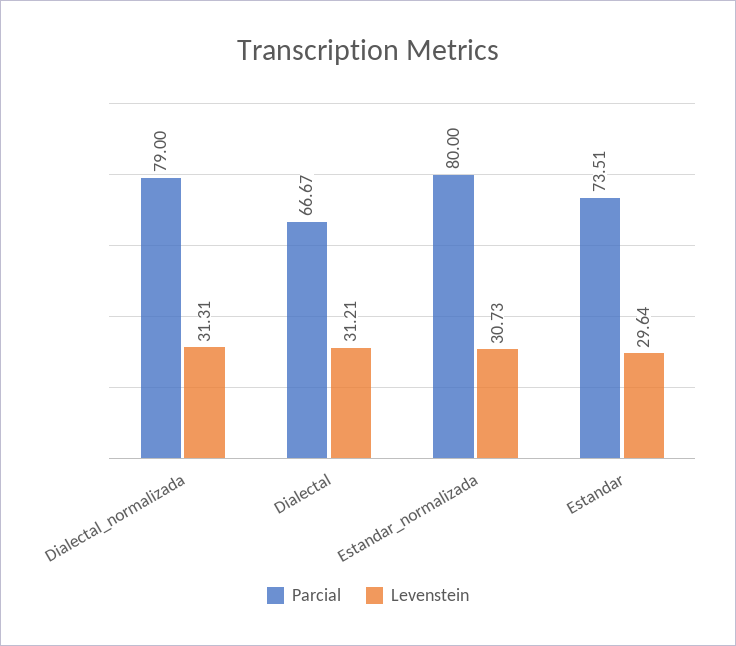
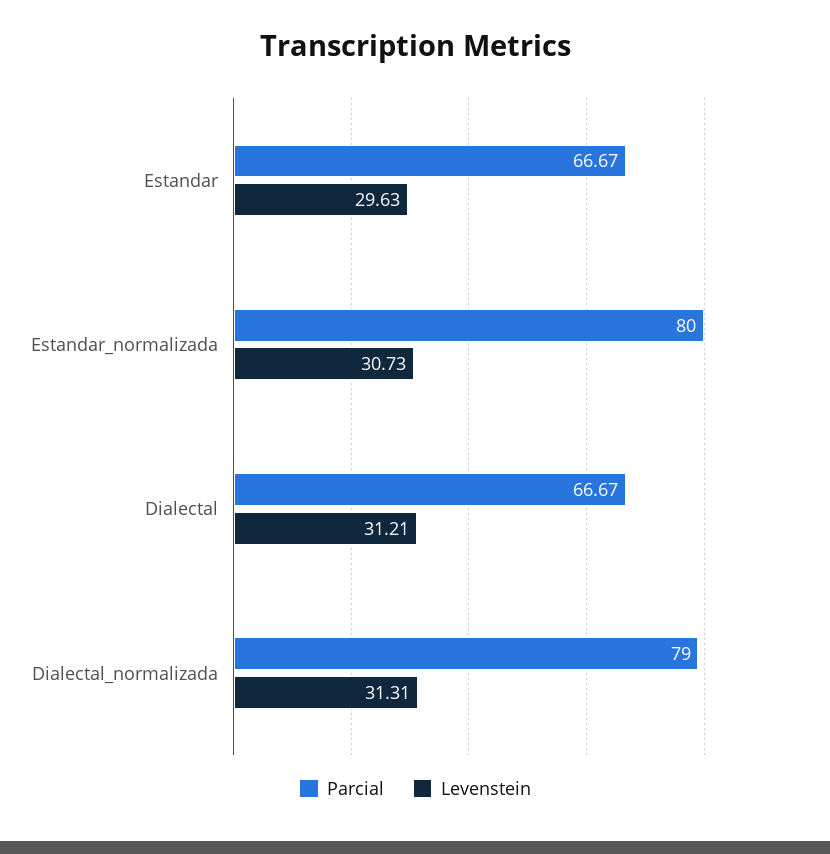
Parcial, Estandar: 73.51 -> 66.67
Levenstein, Estandar: 29.64 -> 29.63

